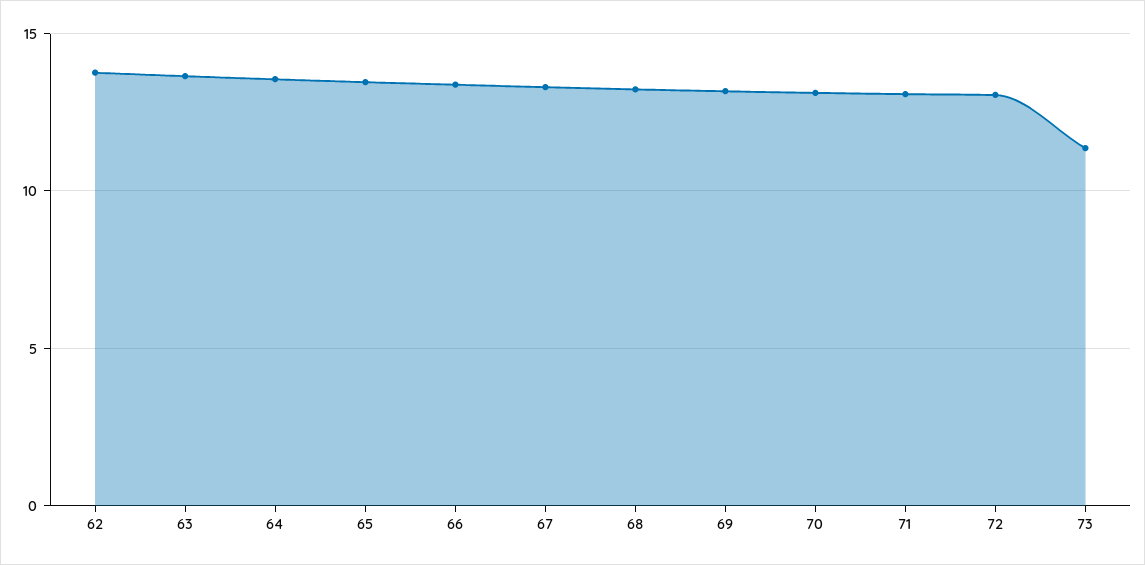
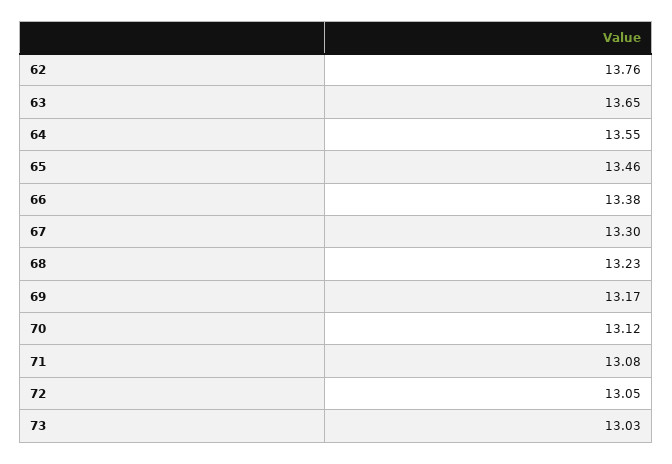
73: 11.5 -> 13.03

